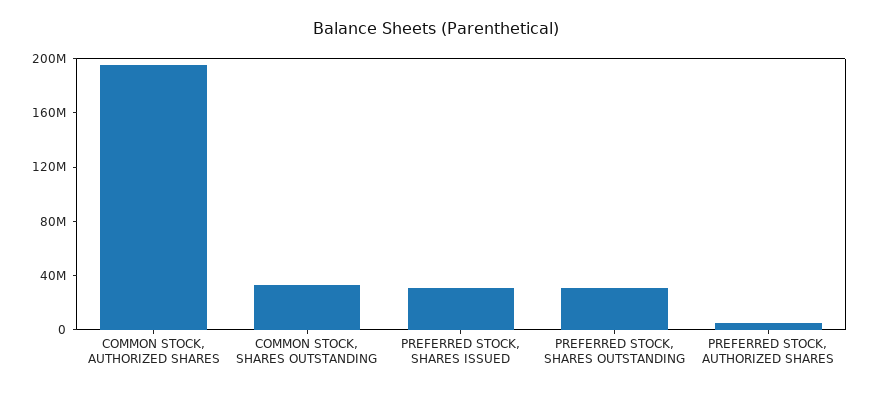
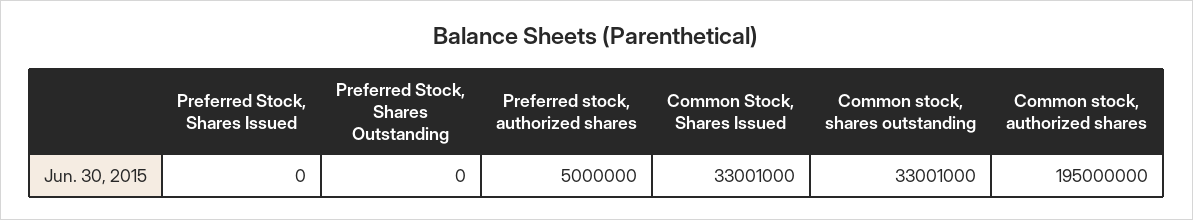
PREFERRED STOCK, SHARES ISSUED: 30000000 -> 0
PREFERRED STOCK, SHARES OUTSTANDING: 30000000 -> 0
Common Stock, Shares Issued: none -> 33001000

